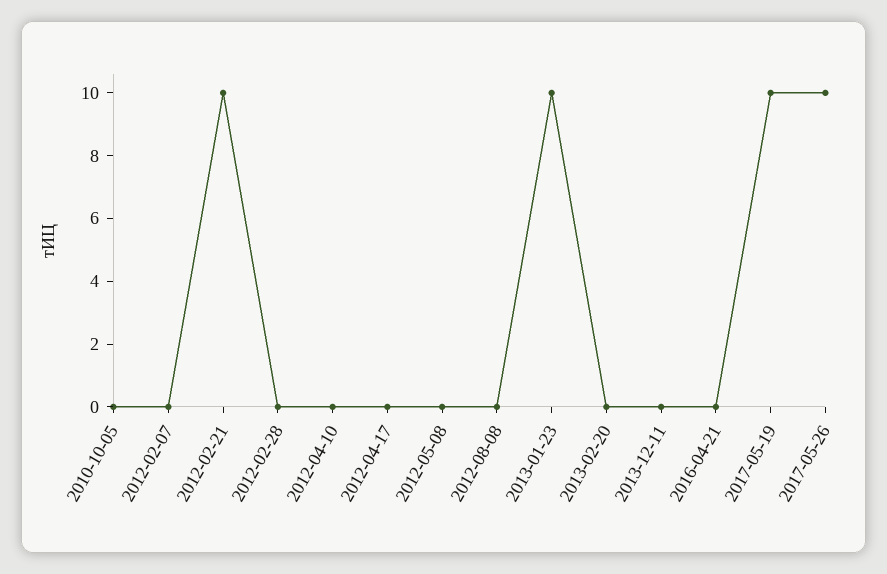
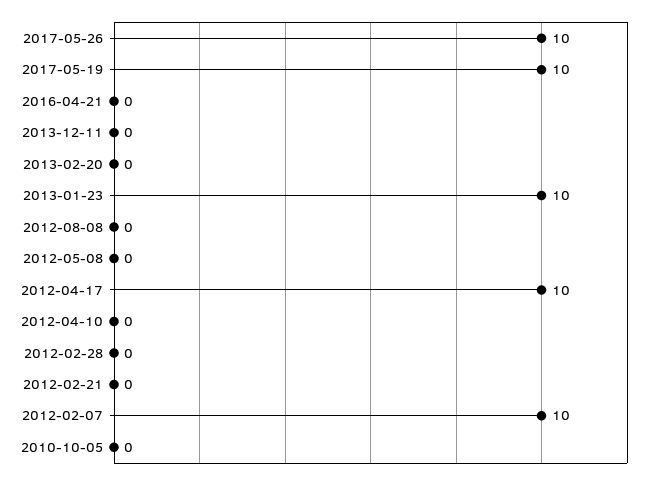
2012-02-07: 0 -> 10
2012-02-21: 10 -> 0
2012-04-17: 0 -> 10

